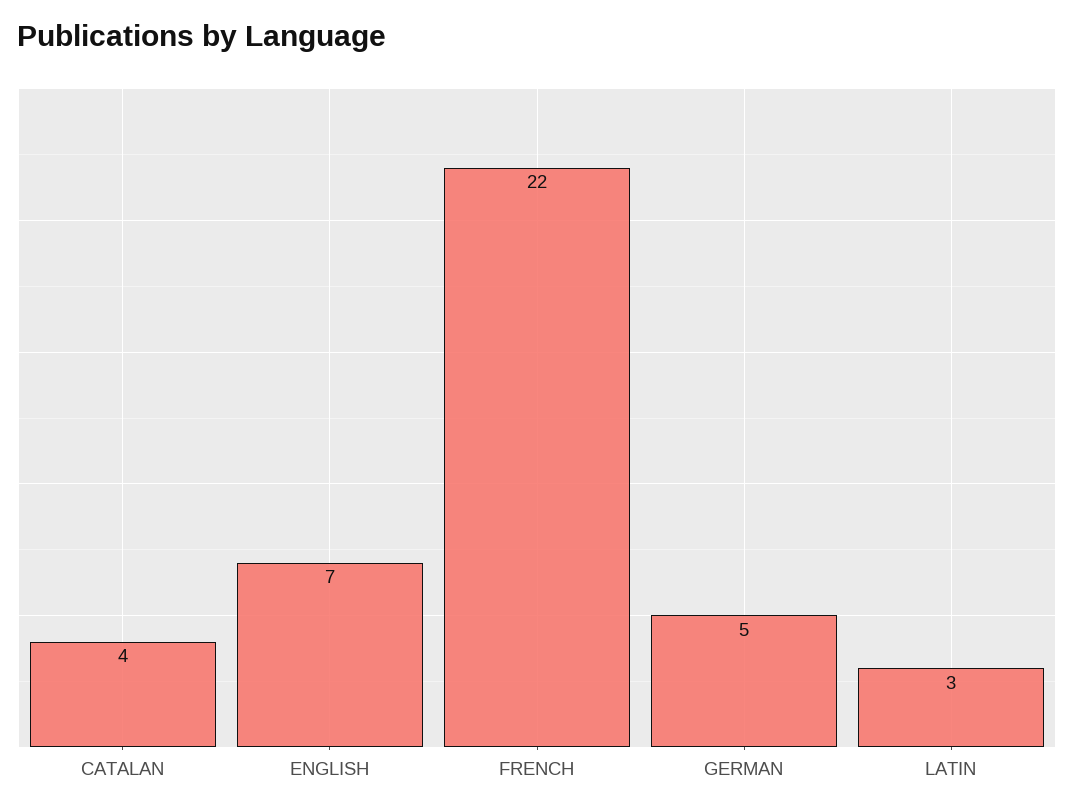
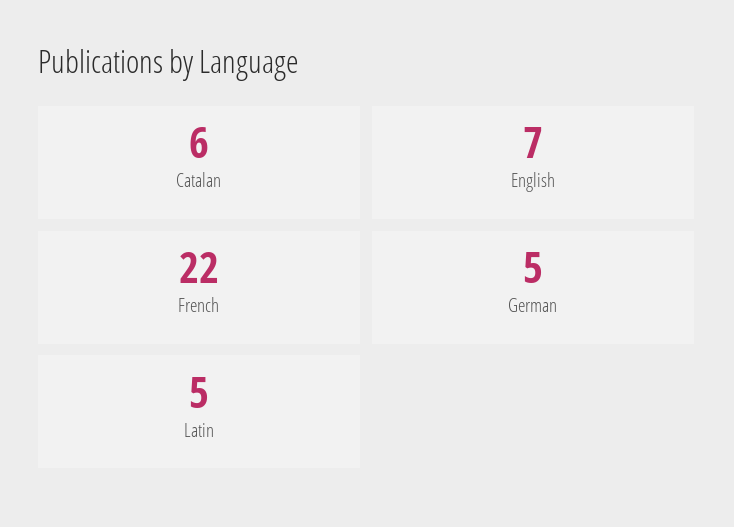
CATALAN: 4 -> 6
LATIN: 3 -> 5

